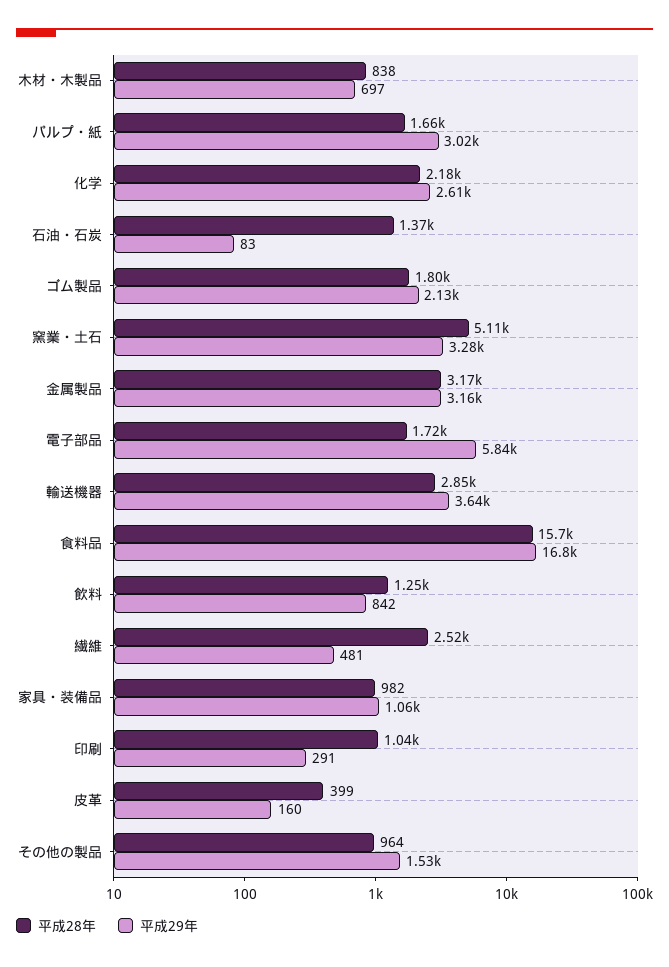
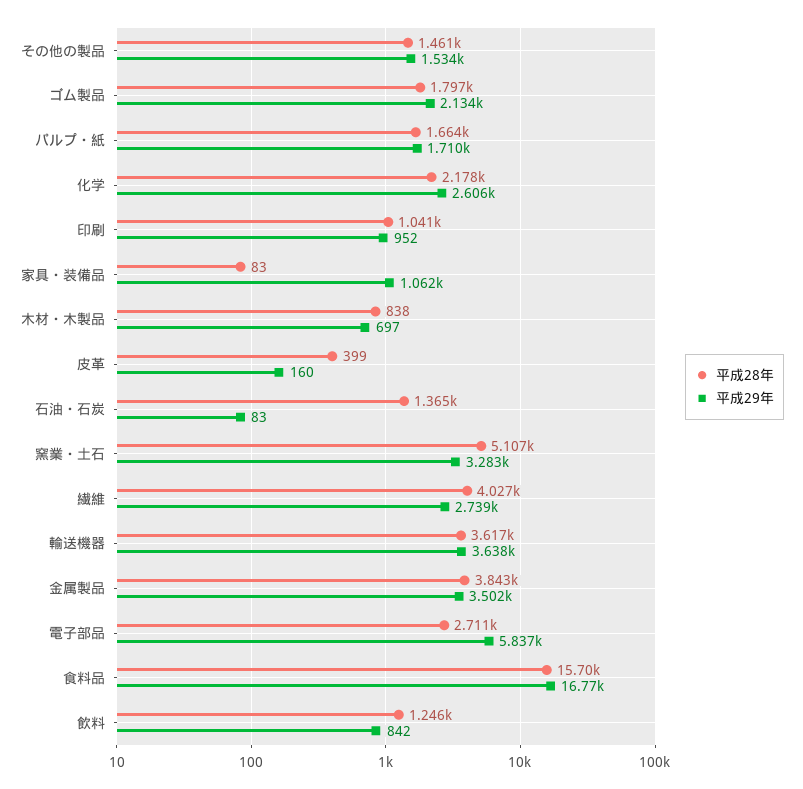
平成29年, パルプ・紙: 3020 -> 1710
平成28年, 金属製品: 3170 -> 3843
平成29年, 金属製品: 3160 -> 3502
平成28年, 電子部品: 1720 -> 2711
平成28年, 輸送機器: 2850 -> 3617
平成28年, 繊維: 2520 -> 4027
平成29年, 繊維: 481 -> 2739
平成28年, 家具・装備品: 982 -> 83
平成29年, 印刷: 291 -> 952
平成28年, その他の製品: 964 -> 1461

